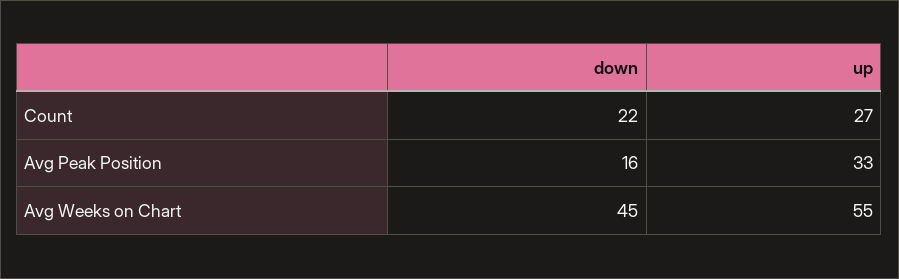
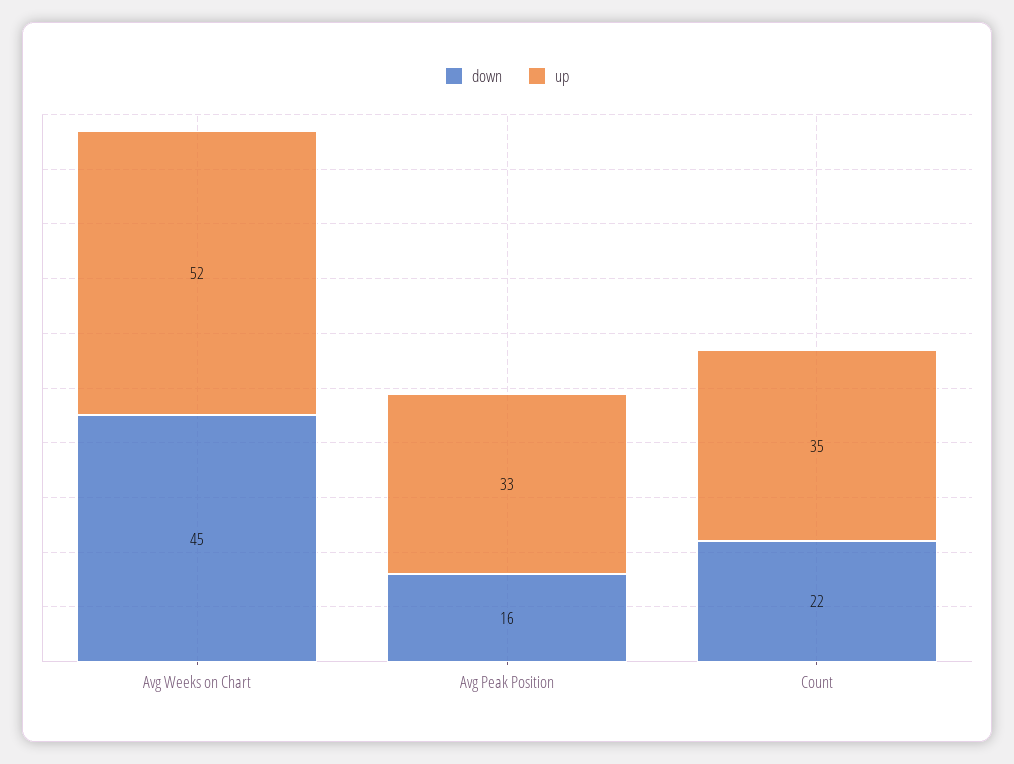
up, Count: 27 -> 35
up, Avg Weeks on Chart: 55 -> 52

